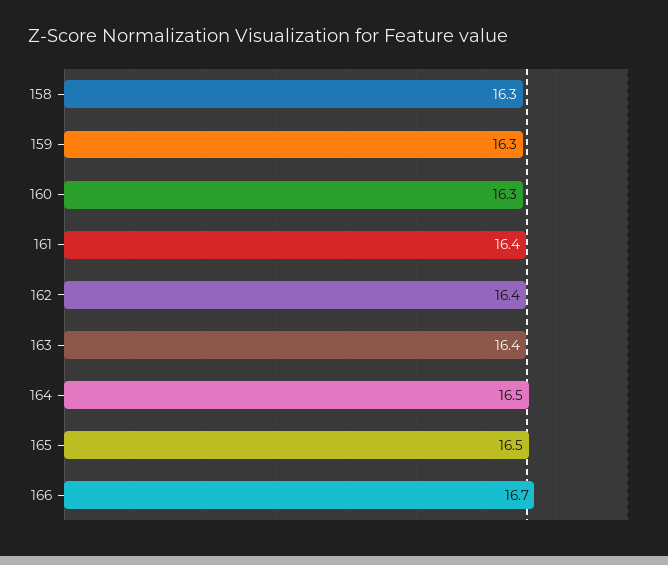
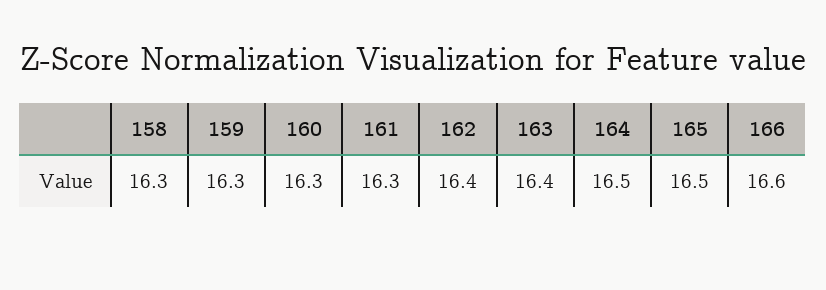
161: 16.4 -> 16.3
166: 16.7 -> 16.6

